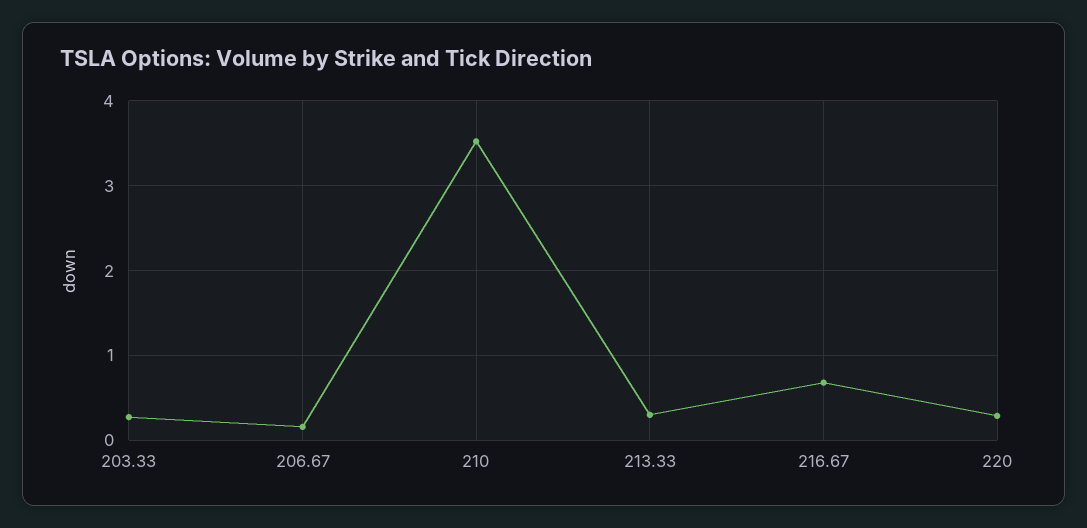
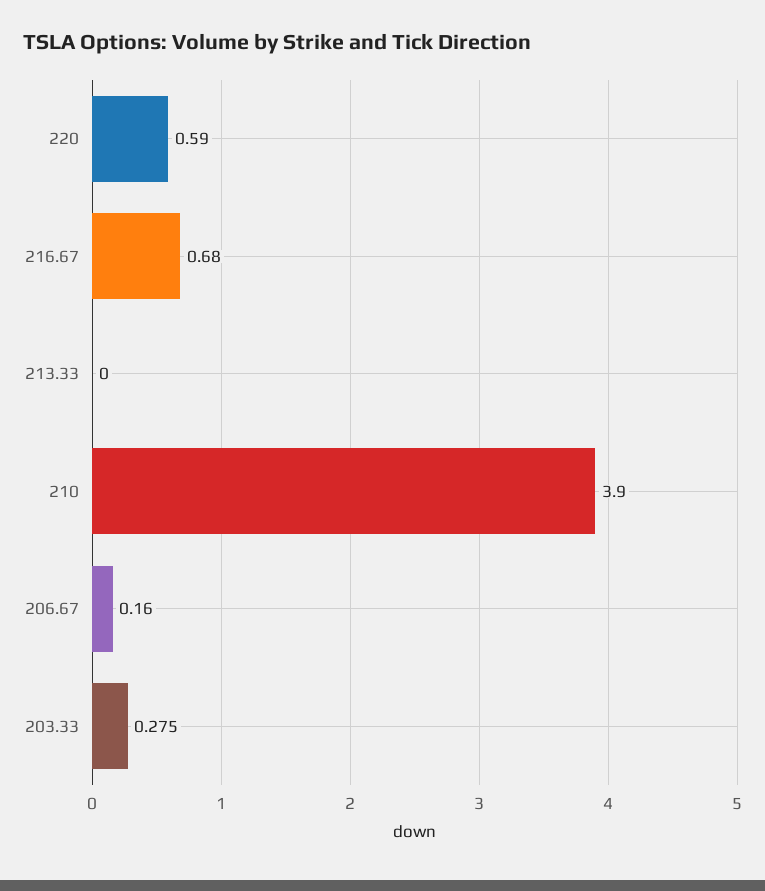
210: 3.5 -> 3.9
213.33: 0.3 -> 0
220: 0.3 -> 0.59

